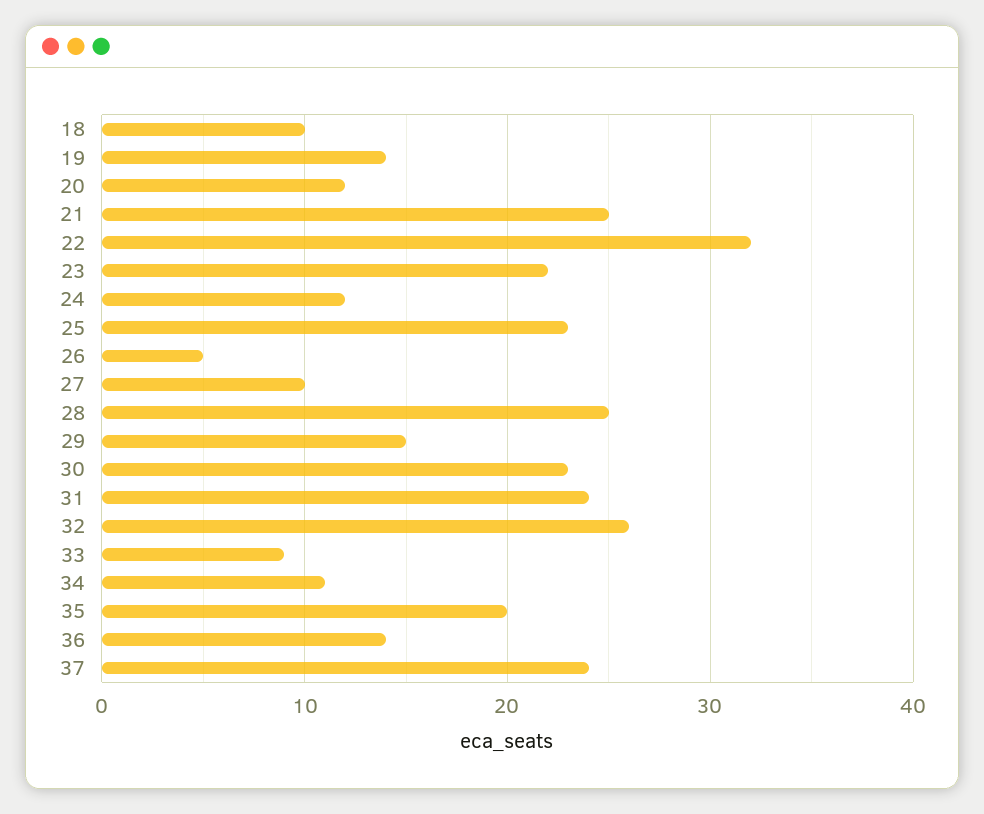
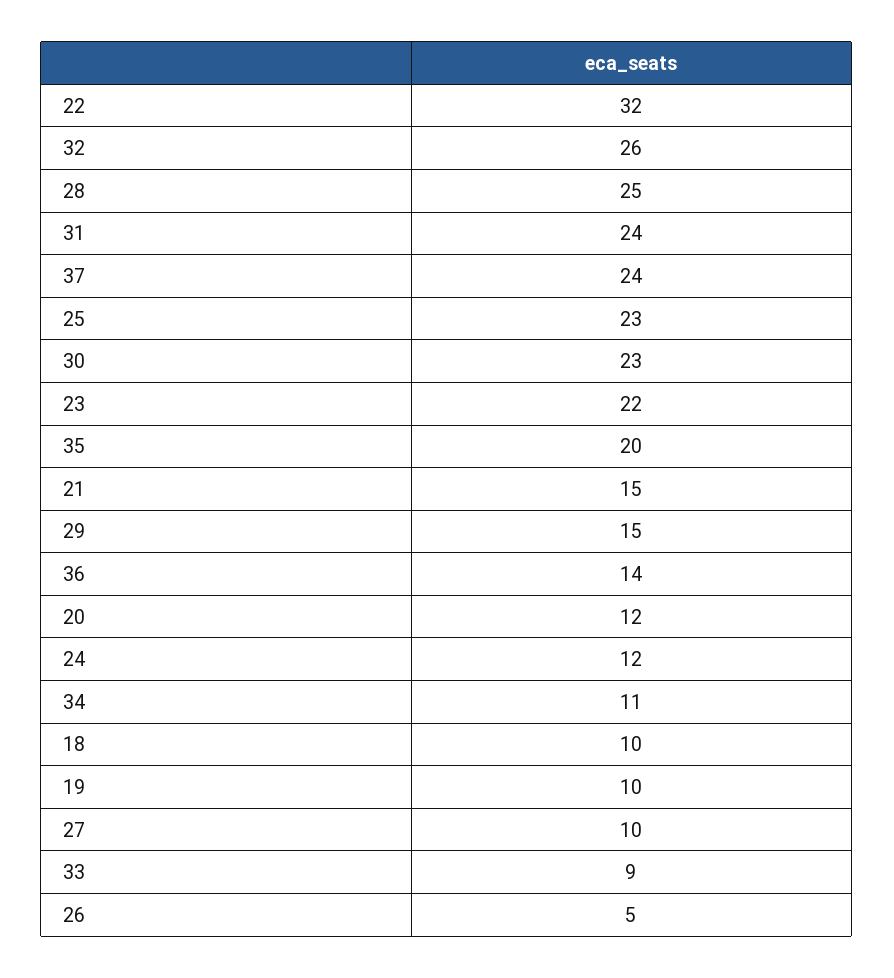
19: 14 -> 10
21: 25 -> 15

